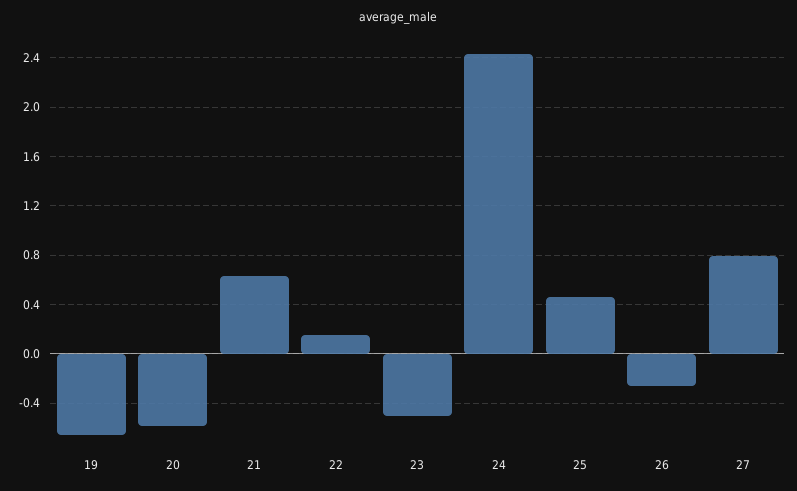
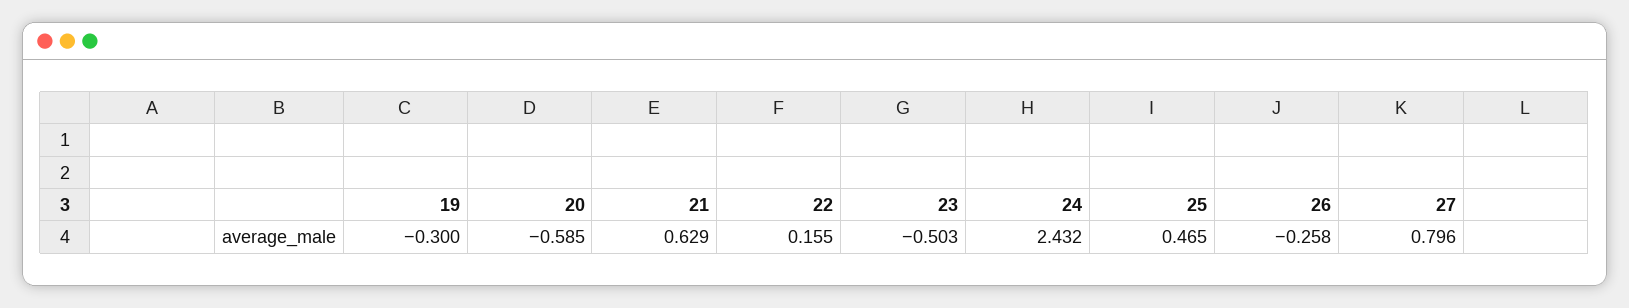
19: -0.65 -> -0.3

